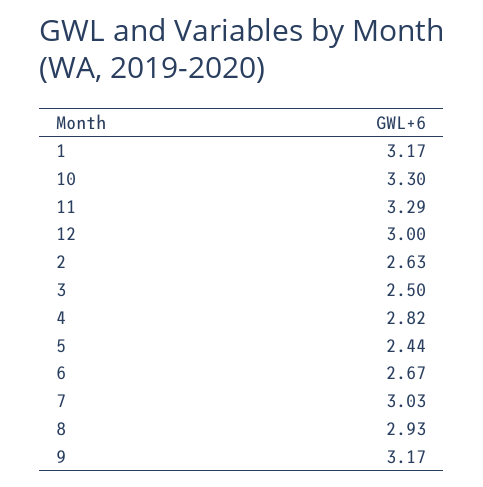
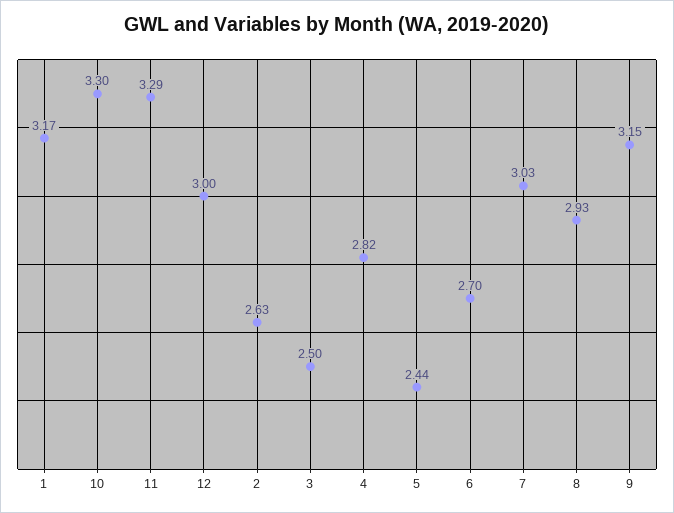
6: 2.67 -> 2.7
9: 3.17 -> 3.15

